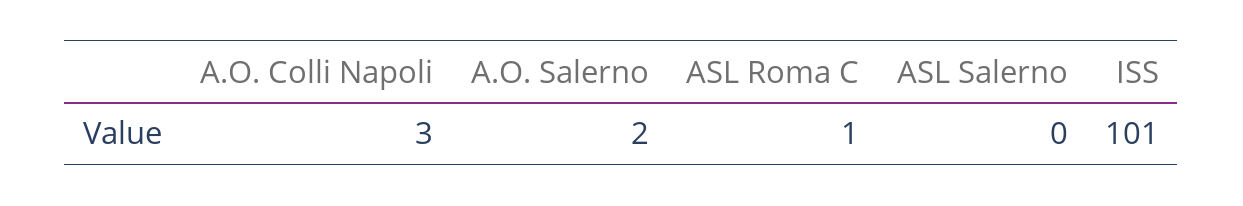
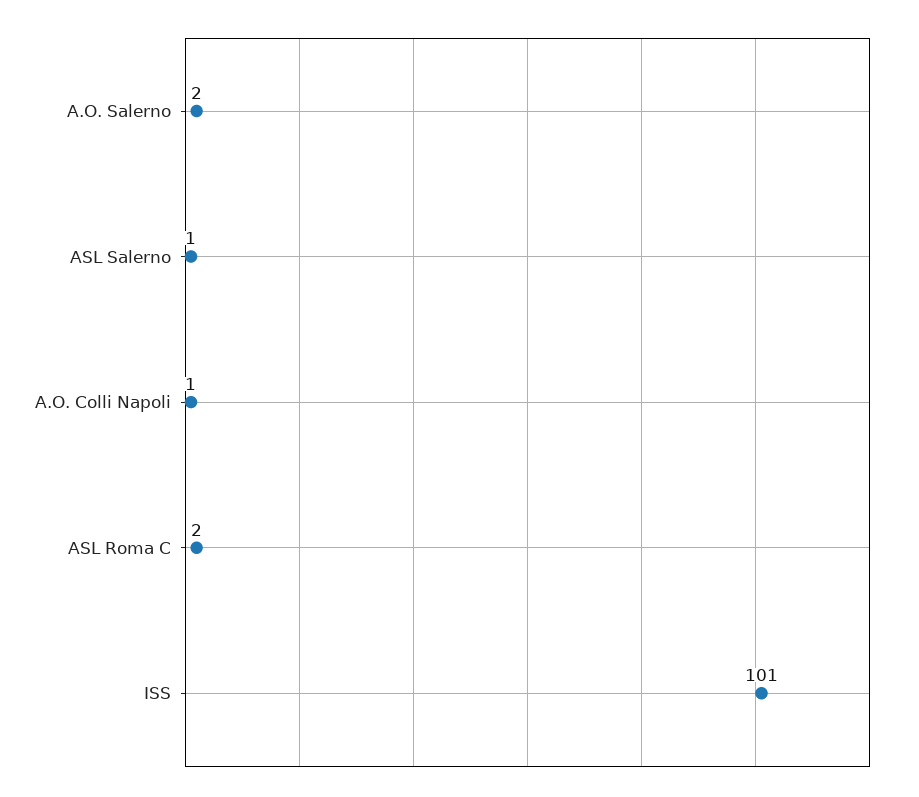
A.O. Colli Napoli: 3 -> 1
ASL Roma C: 1 -> 2
ASL Salerno: 0 -> 1

